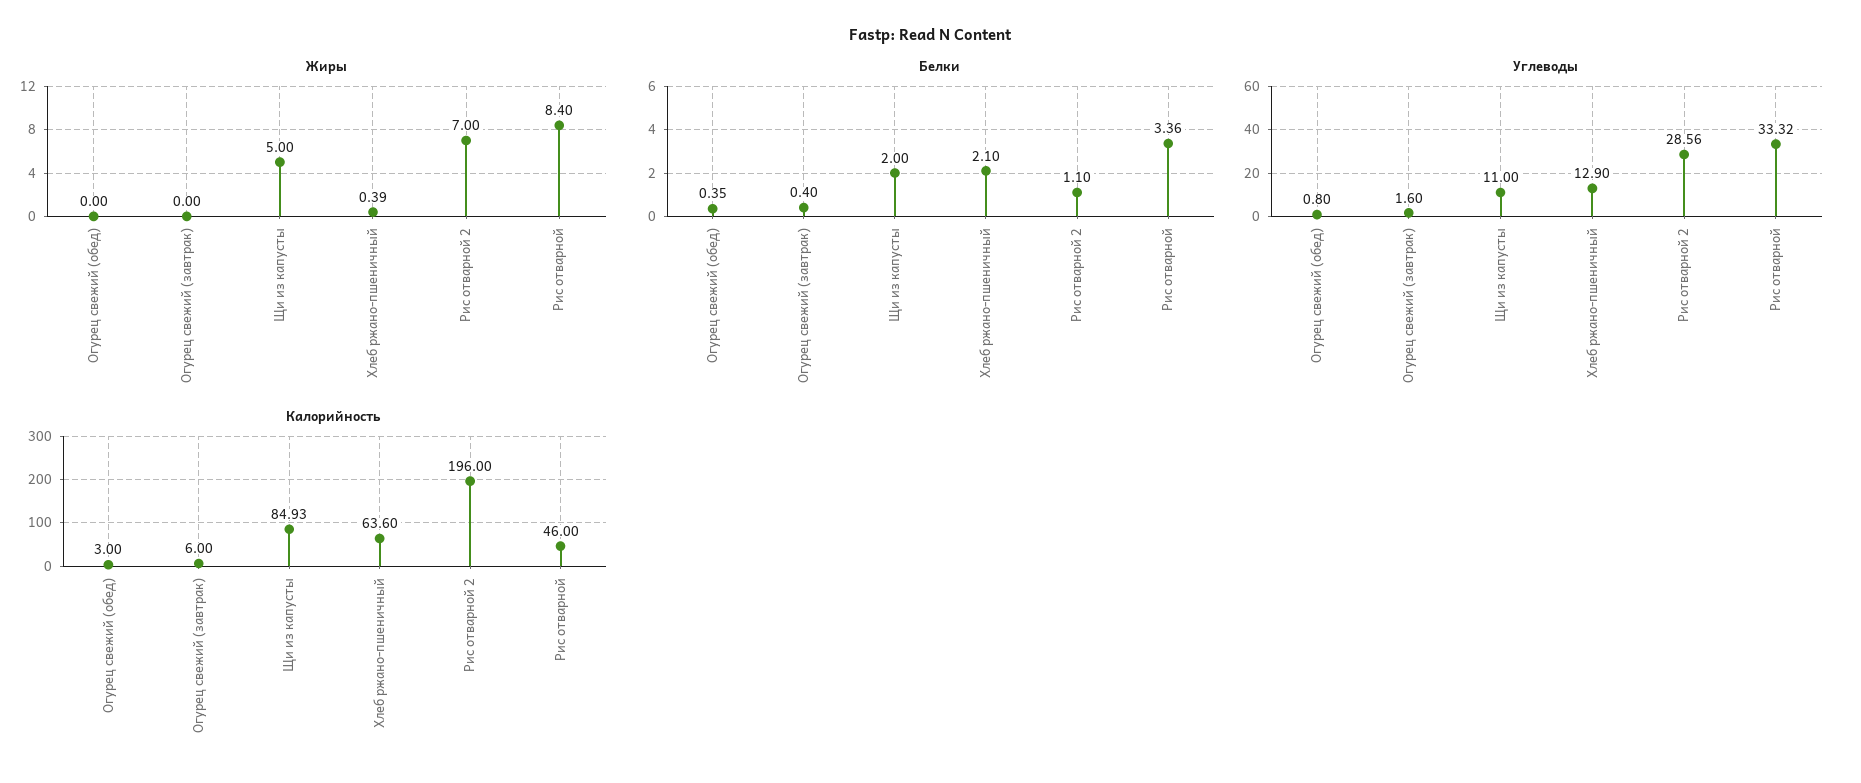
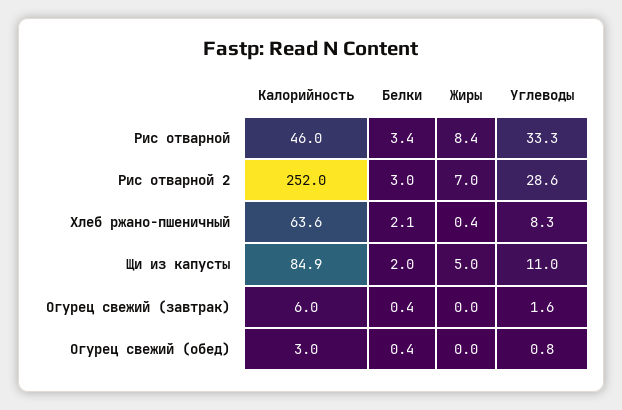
Белки, Рис отварной 2: 1.1 -> 3
Углеводы, Хлеб ржано-пшеничный: 12.9 -> 8.3
Калорийность, Рис отварной 2: 196 -> 252

